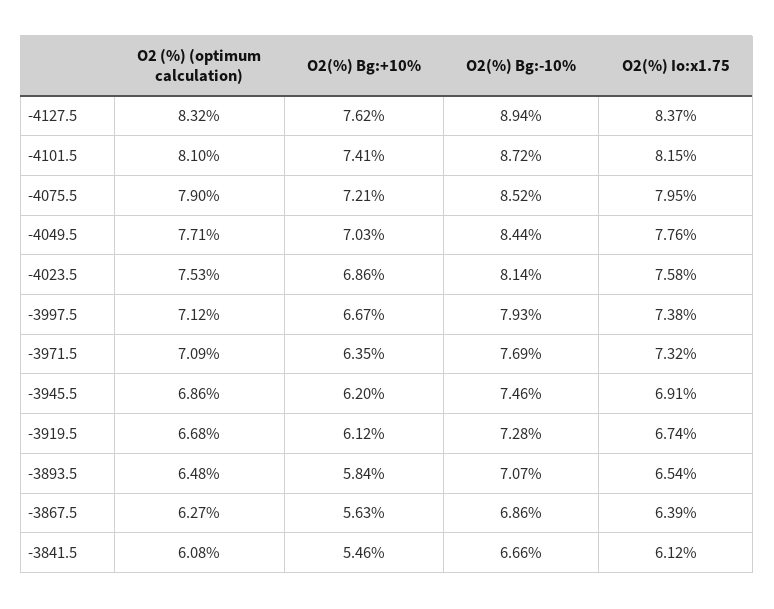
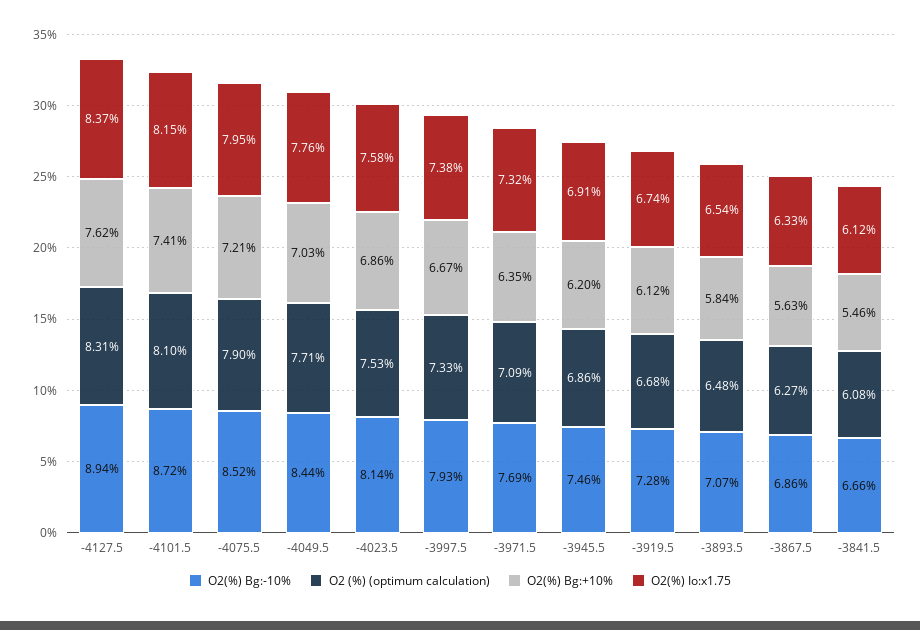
O2 (%) (optimum calculation), -4127.5: 8.32 -> 8.31
O2 (%) (optimum calculation), -3997.5: 7.12 -> 7.33
O2(%) Io:x1.75, -3867.5: 6.39 -> 6.33

